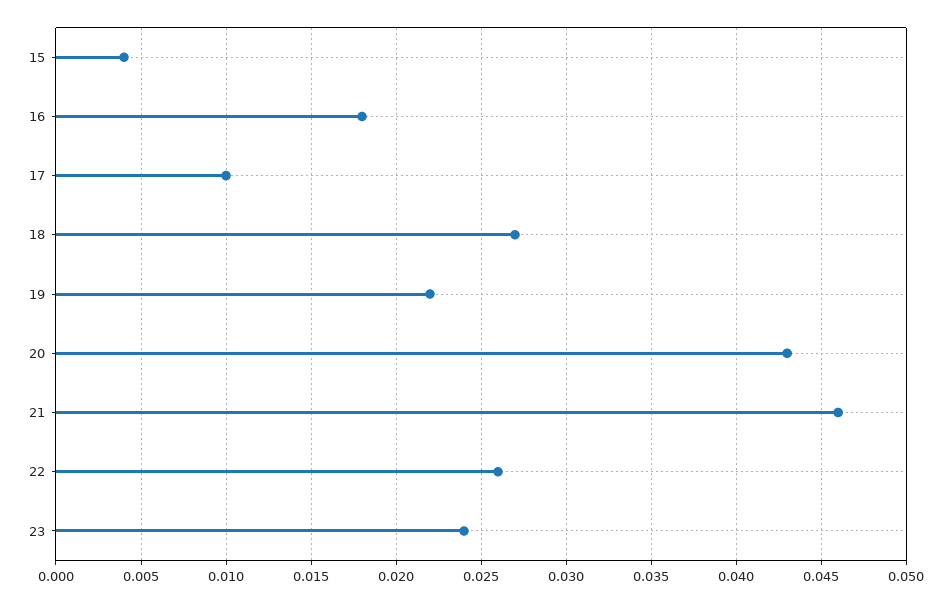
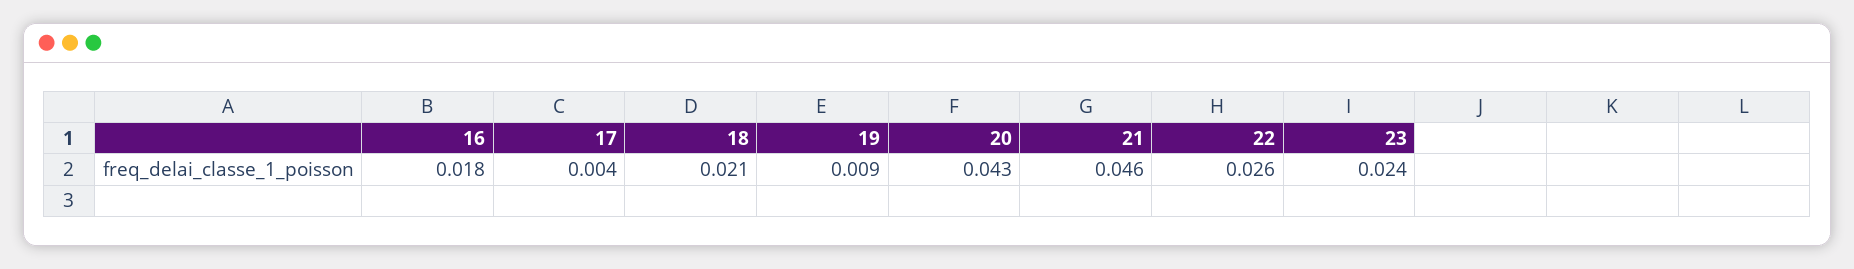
15: 0.004 -> none
17: 0.01 -> 0.004
18: 0.027 -> 0.021
19: 0.022 -> 0.009

